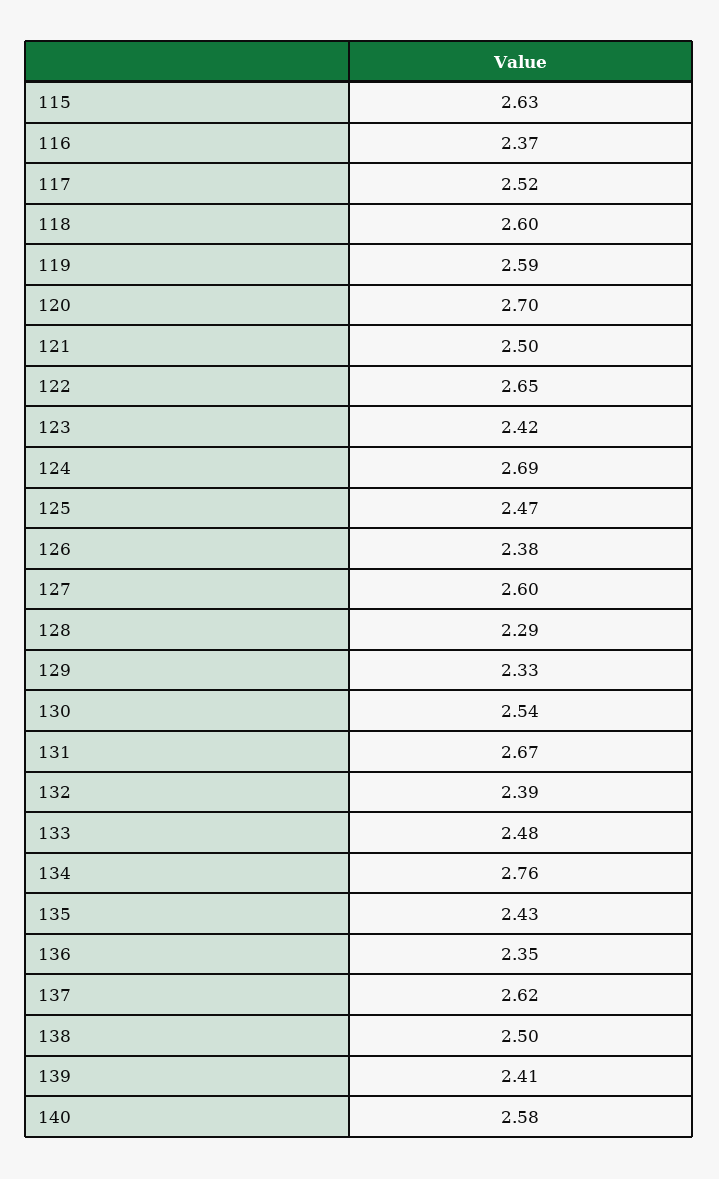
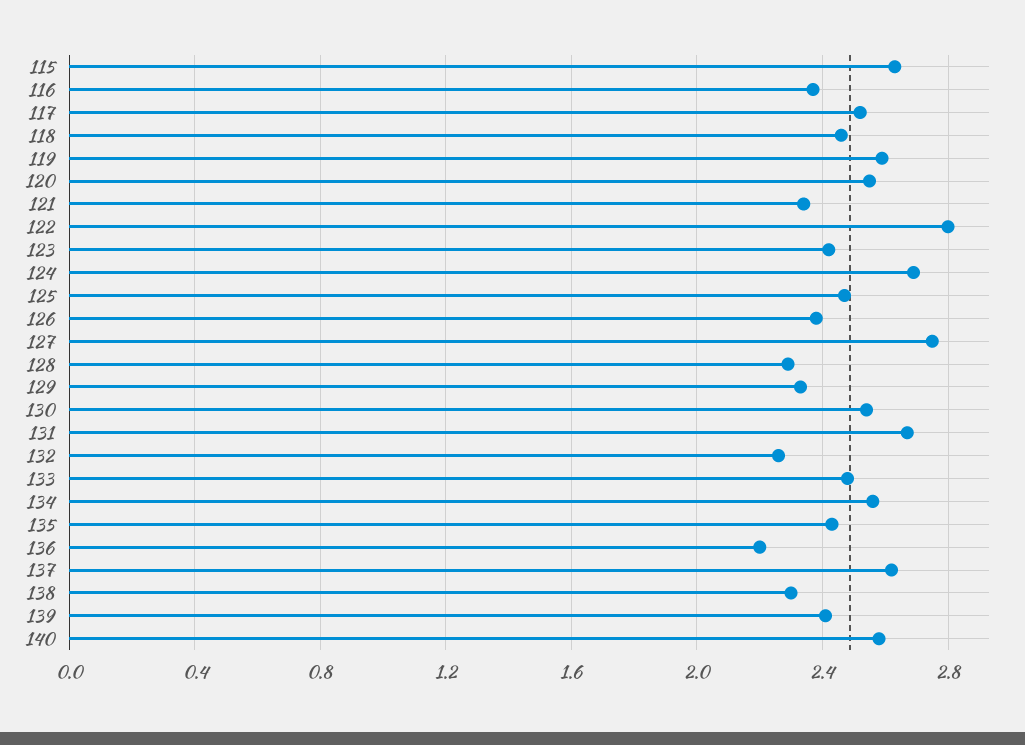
118: 2.6 -> 2.45
120: 2.7 -> 2.55
121: 2.5 -> 2.35
122: 2.65 -> 2.8
127: 2.6 -> 2.75
132: 2.39 -> 2.25
134: 2.76 -> 2.55
136: 2.35 -> 2.2
138: 2.5 -> 2.3

